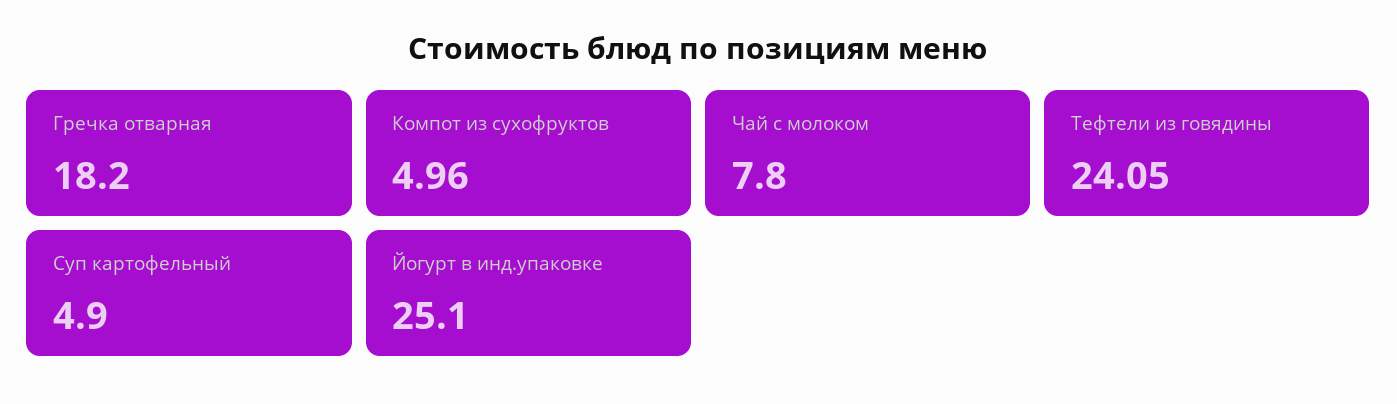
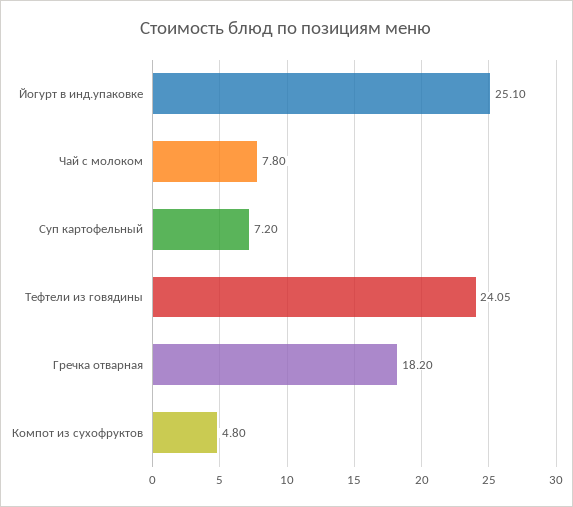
Компот из сухофруктов: 4.96 -> 4.8
Суп картофельный: 4.9 -> 7.2

